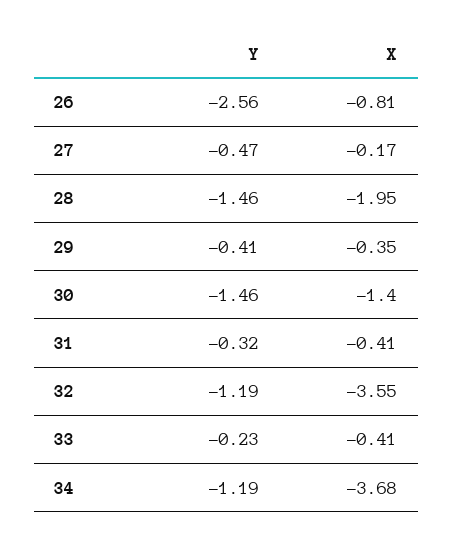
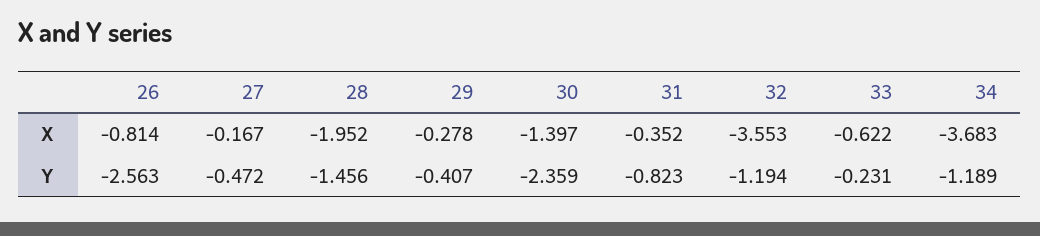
X, 29: -0.35 -> -0.278
Y, 30: -1.46 -> -2.359
Y, 31: -0.32 -> -0.823
X, 31: -0.41 -> -0.352
X, 33: -0.41 -> -0.622

